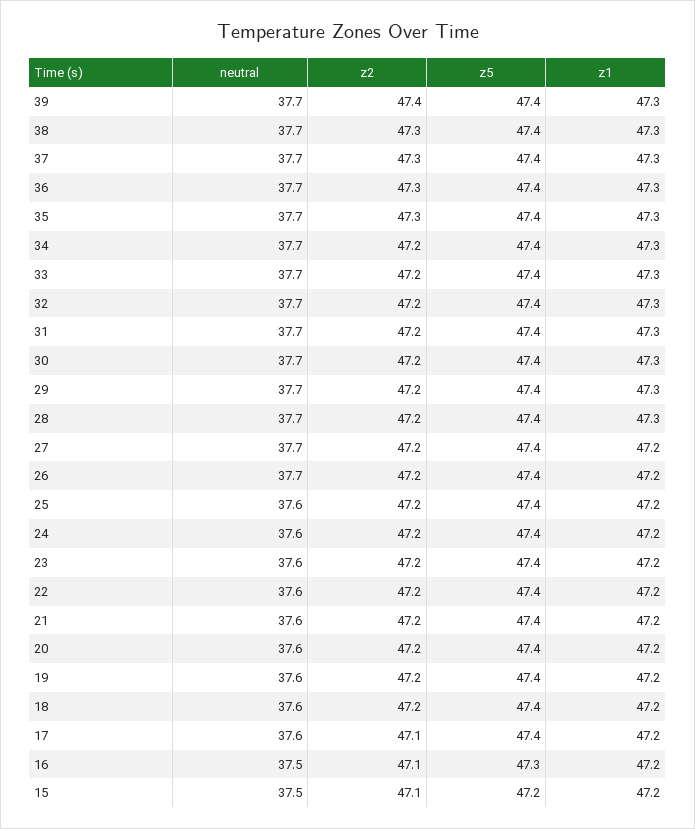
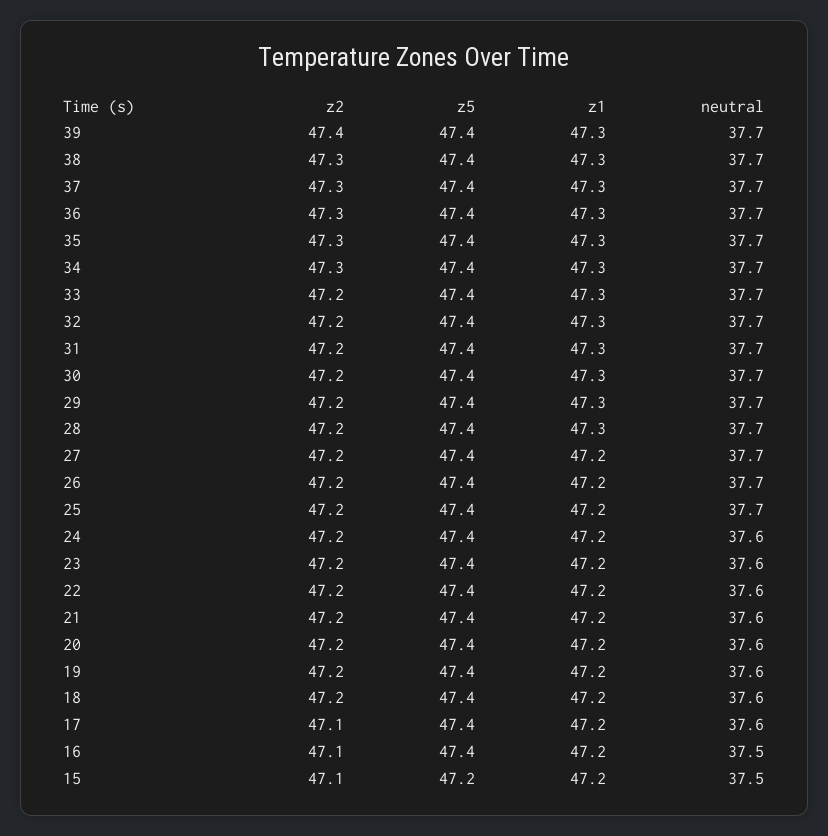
z2, 34: 47.2 -> 47.3
neutral, 25: 37.6 -> 37.7
z5, 16: 47.3 -> 47.4

